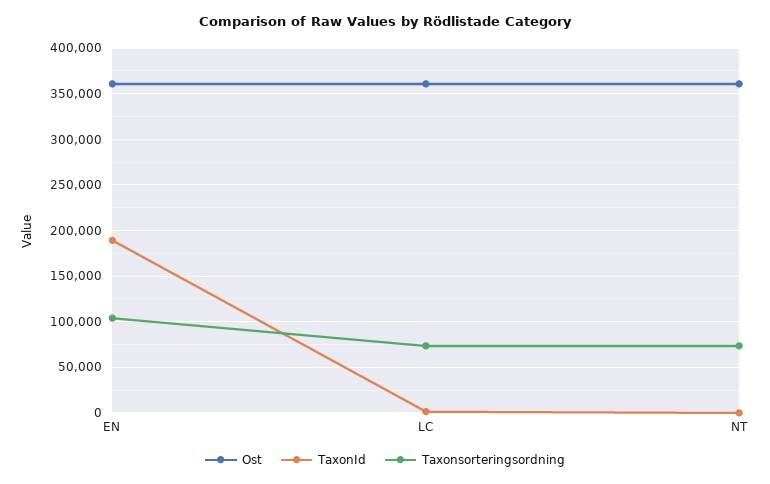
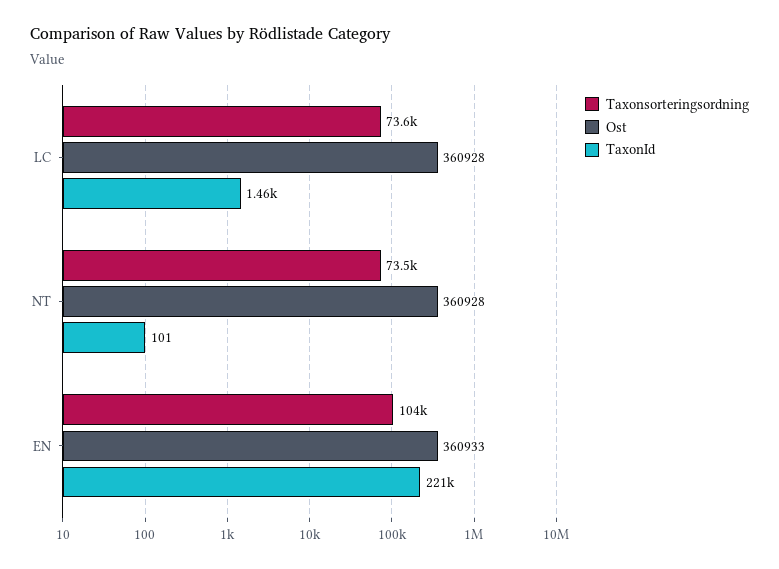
TaxonId, EN: 190000 -> 221000

